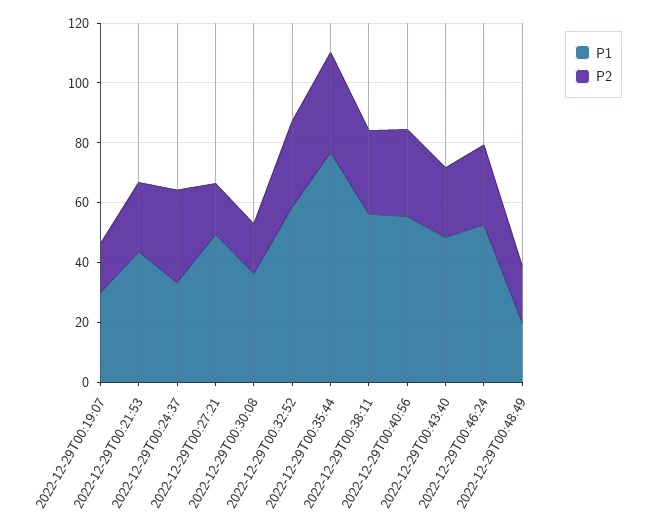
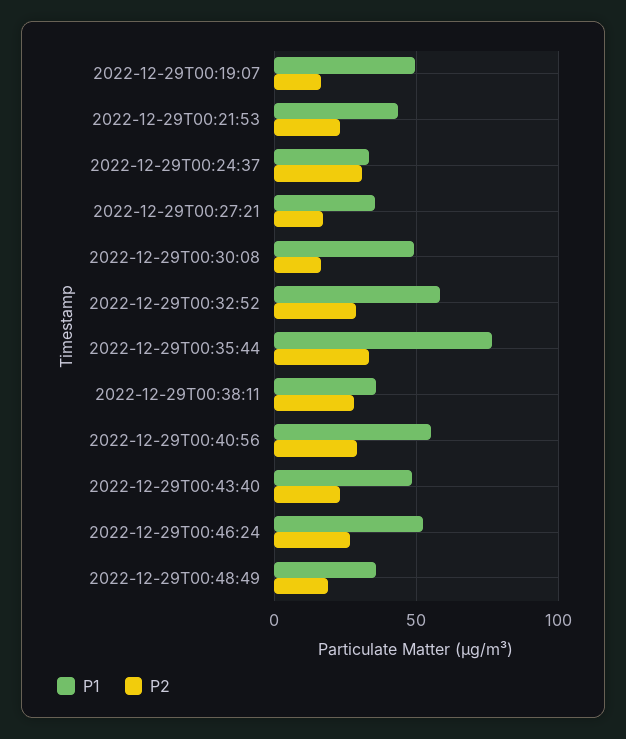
P1, 2022-12-29T00:19:07: 30 -> 50
P1, 2022-12-29T00:27:21: 50 -> 35
P1, 2022-12-29T00:30:08: 35 -> 50
P1, 2022-12-29T00:38:11: 55 -> 35
P1, 2022-12-29T00:48:49: 20 -> 35

